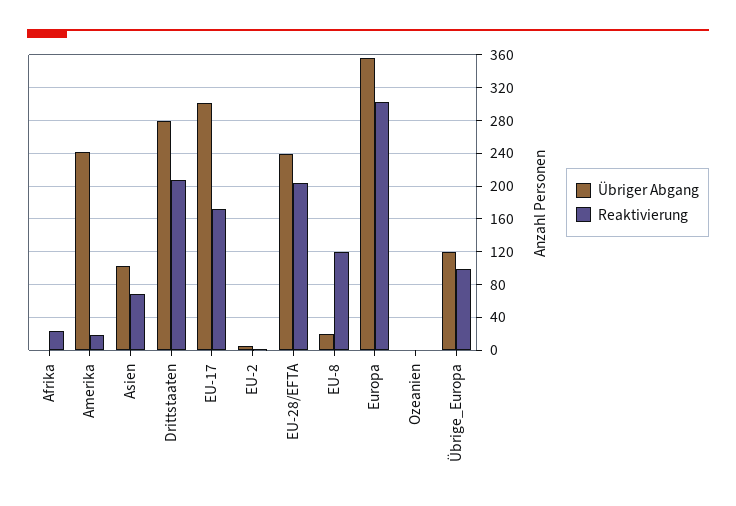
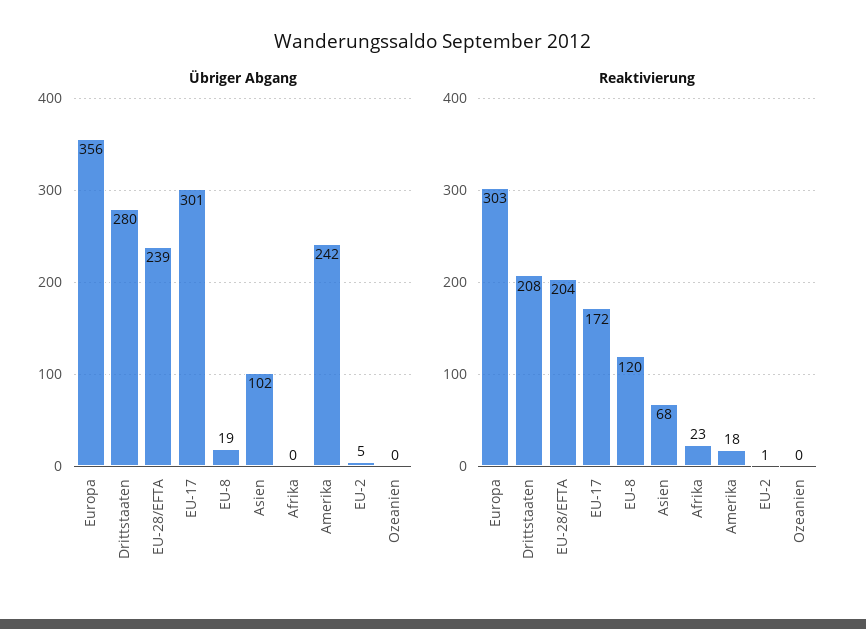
Übriger Abgang, Übrige_Europa: 120 -> none
Reaktivierung, Übrige_Europa: 100 -> none

